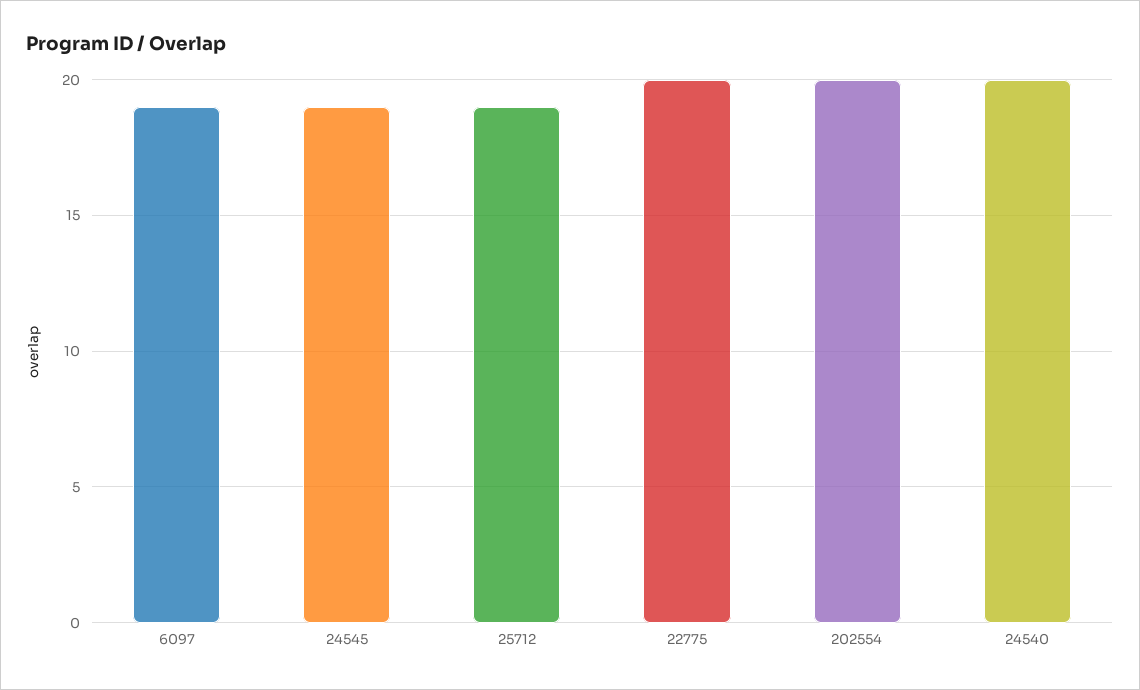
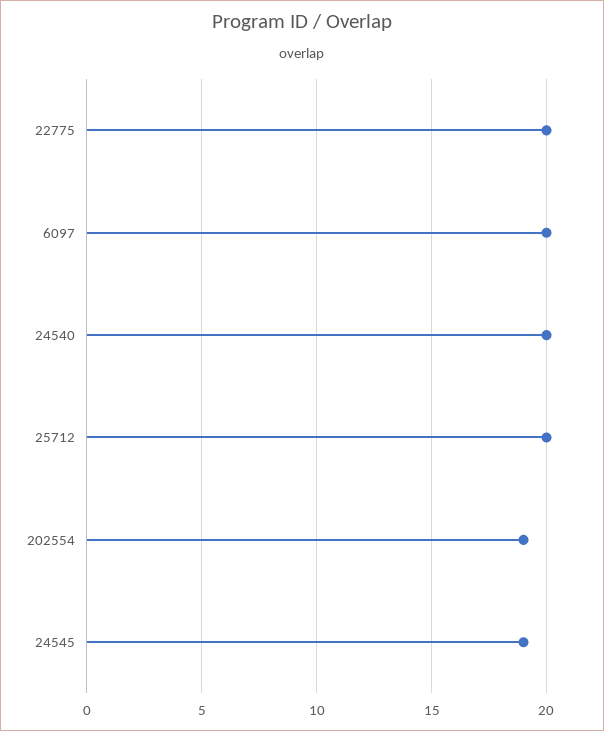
6097: 19 -> 20
25712: 19 -> 20
202554: 20 -> 19

